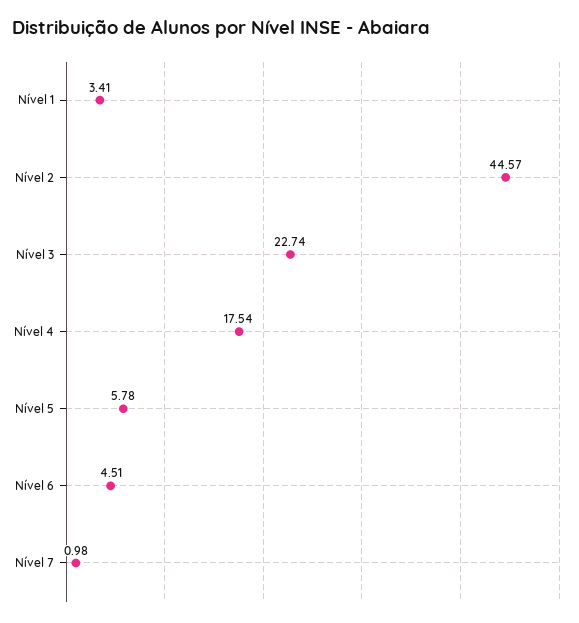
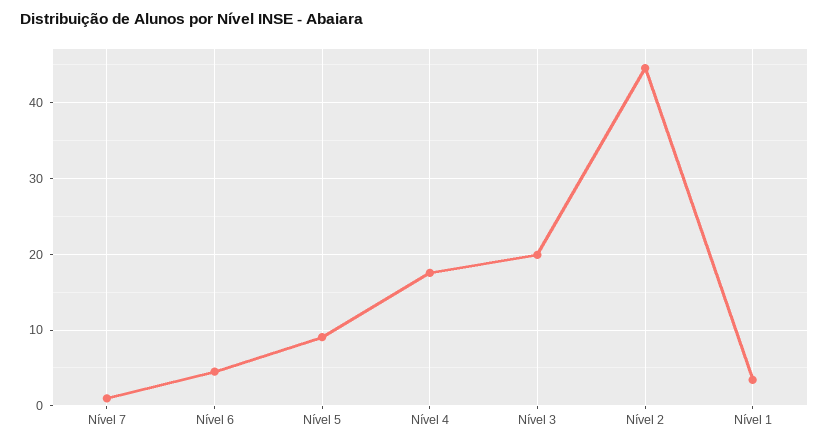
Nível 3: 22.74 -> 20
Nível 5: 5.78 -> 9

